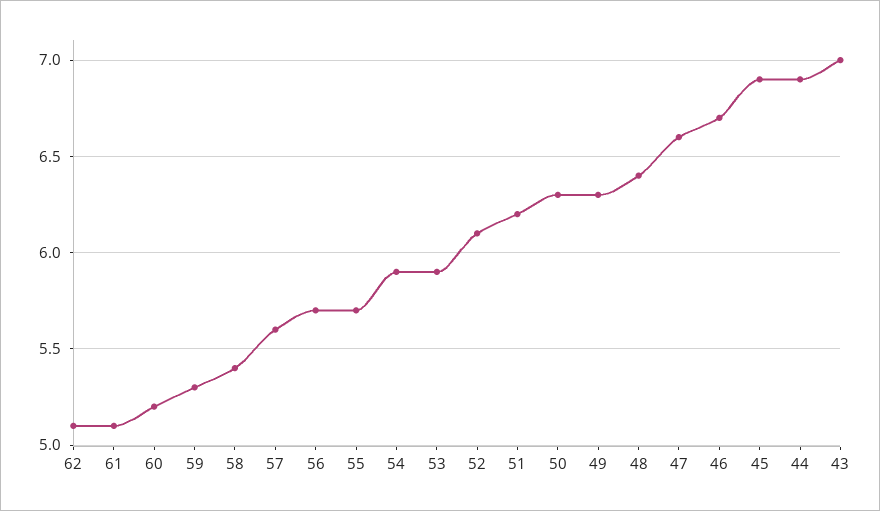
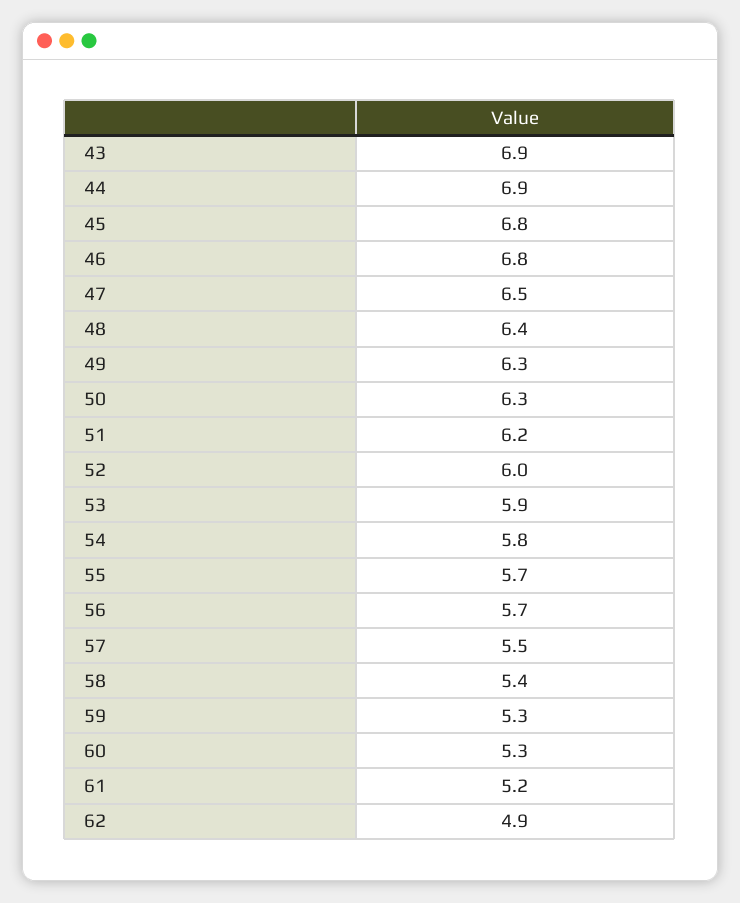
62: 5.1 -> 4.9
61: 5.1 -> 5.2
60: 5.2 -> 5.3
57: 5.6 -> 5.5
54: 5.9 -> 5.8
52: 6.1 -> 6
47: 6.6 -> 6.5
46: 6.7 -> 6.8
45: 6.9 -> 6.8
43: 7 -> 6.9

